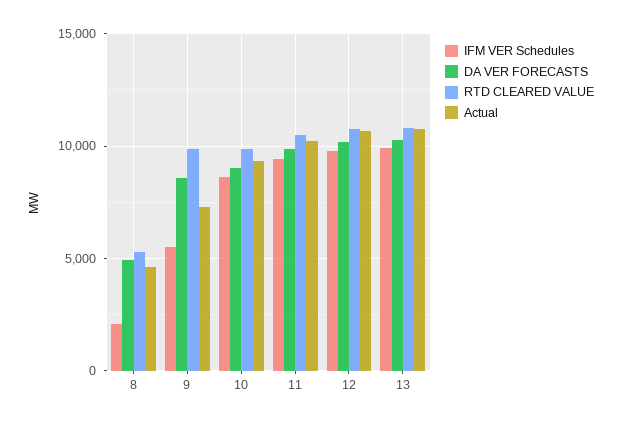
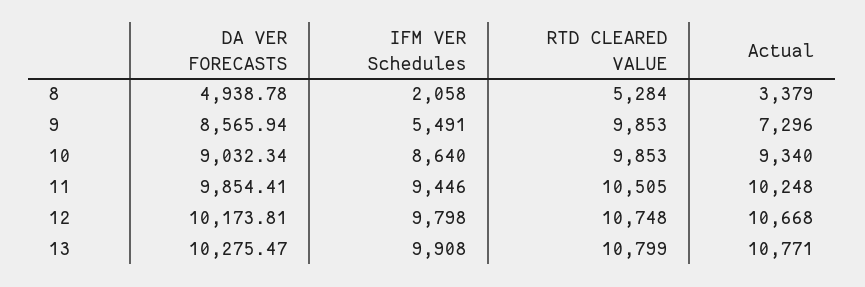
Actual, 8: 4500 -> 3379

